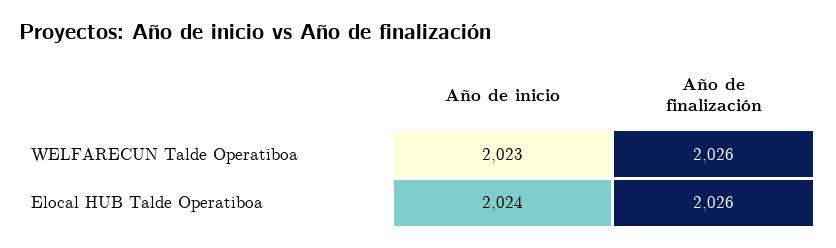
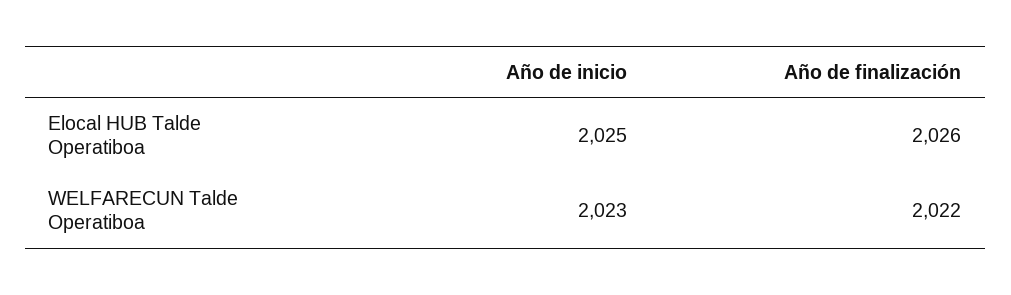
Año de finalización, WELFARECUN Talde Operatiboa: 2026 -> 2022
Año de inicio, Elocal HUB Talde Operatiboa: 2024 -> 2025

